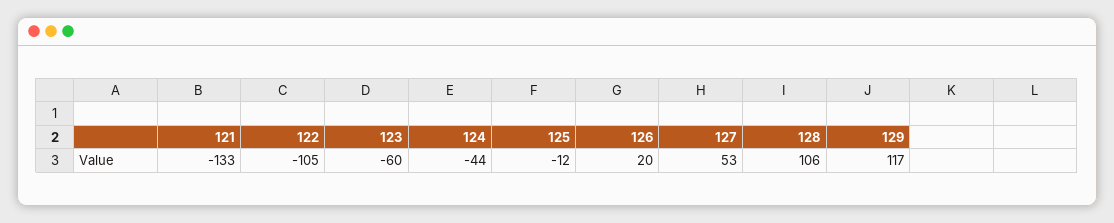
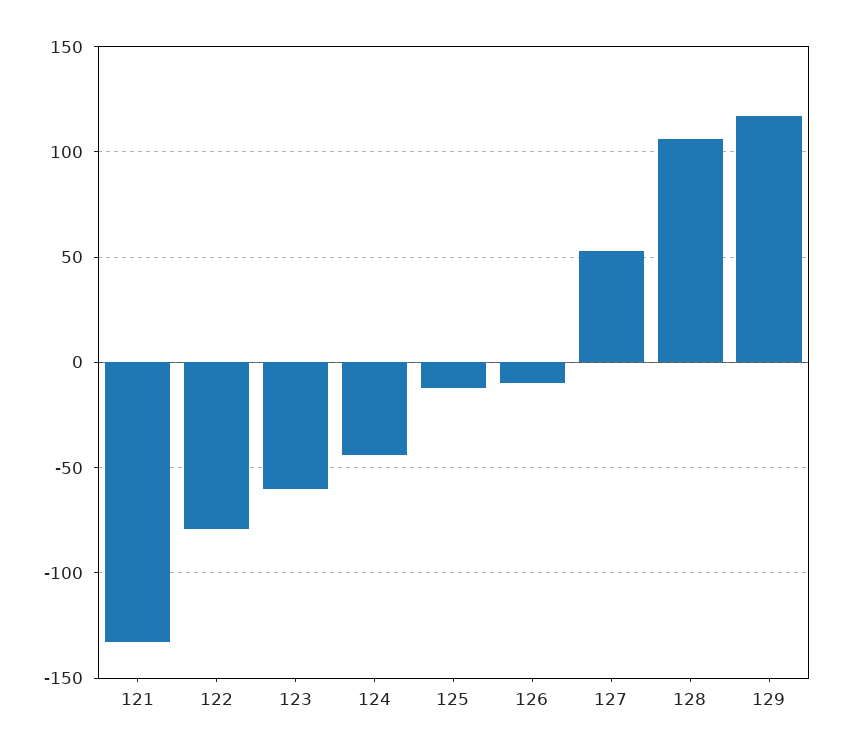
122: -105 -> -80
126: 20 -> -10

